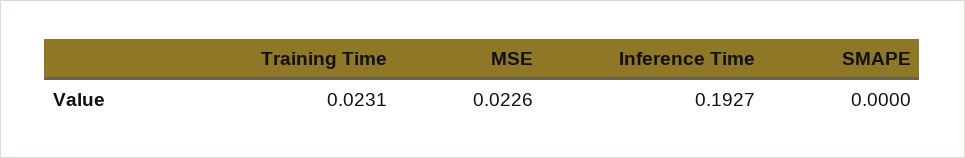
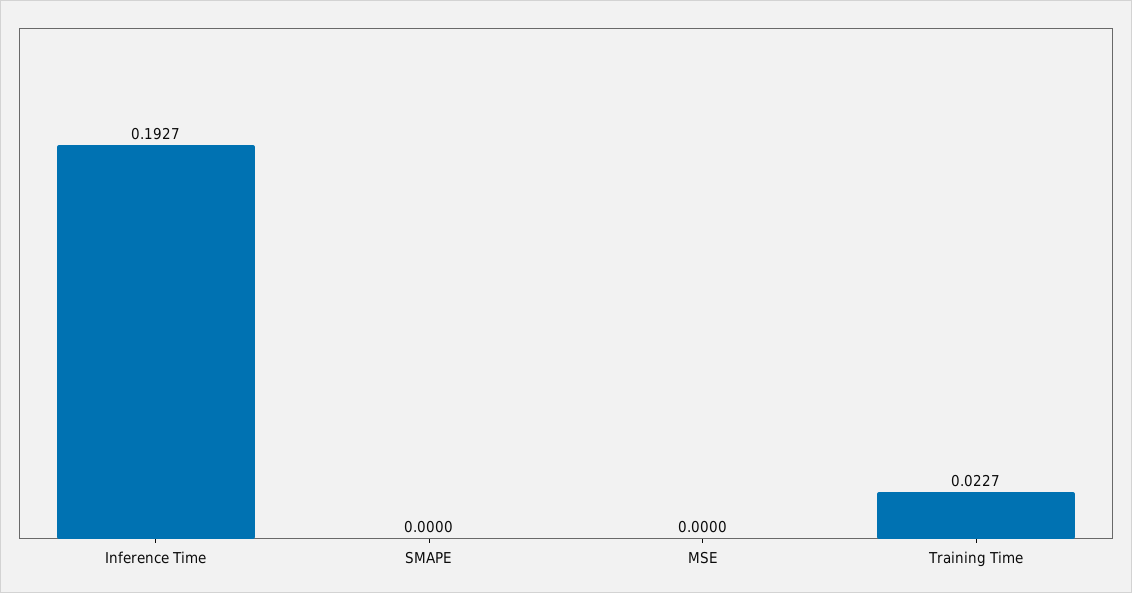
Training Time: 0.0231 -> 0.0227
MSE: 0.0226 -> 0

